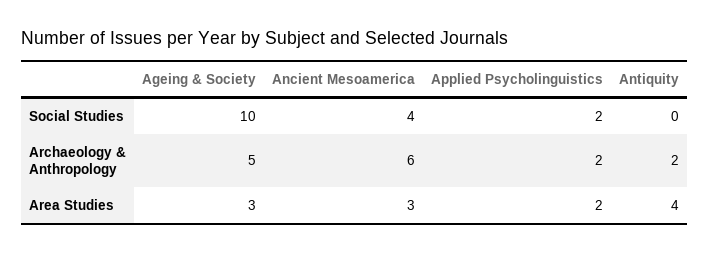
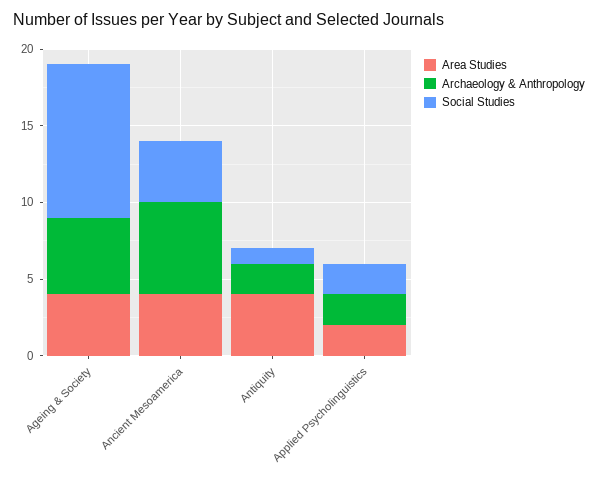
Social Studies, Antiquity: 0 -> 1
Area Studies, Ageing & Society: 3 -> 4
Area Studies, Ancient Mesoamerica: 3 -> 4

